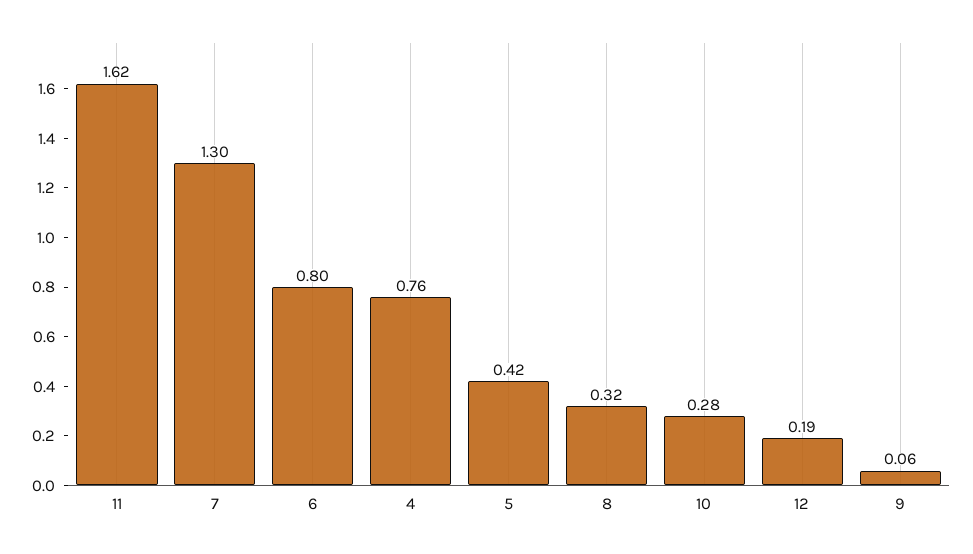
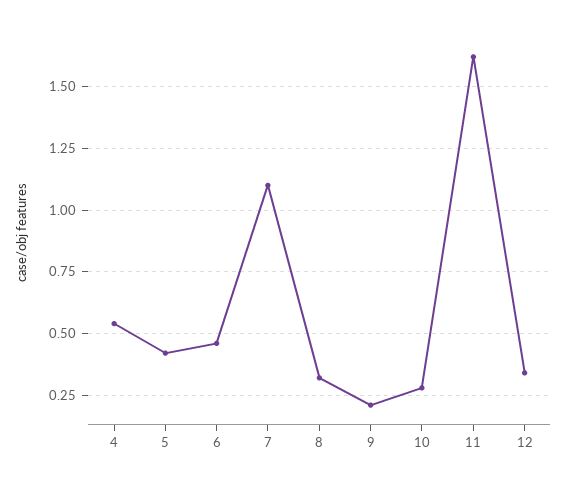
7: 1.3 -> 1.1
6: 0.8 -> 0.45
4: 0.76 -> 0.55
12: 0.19 -> 0.35
9: 0.06 -> 0.2

